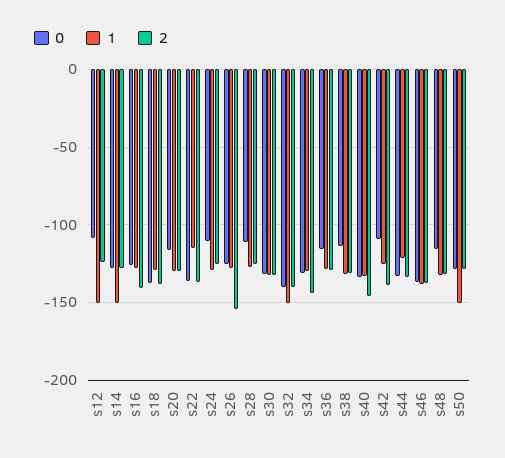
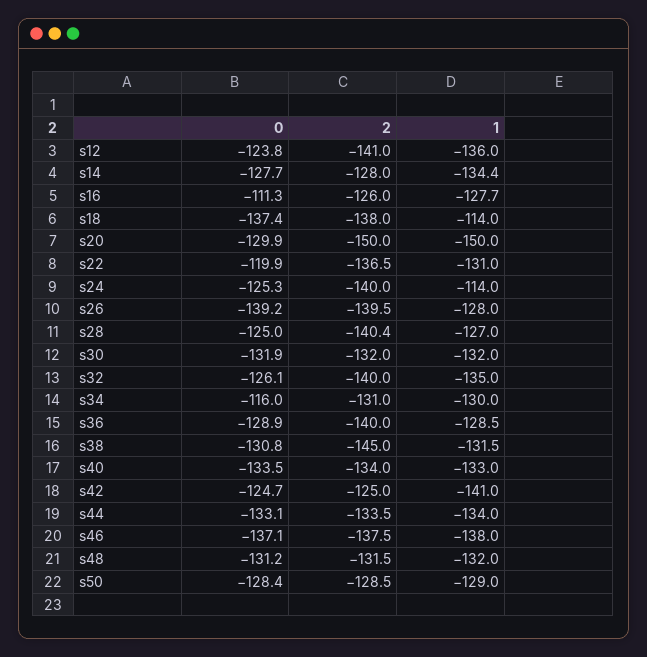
0, s12: -110 -> -123.8
1, s12: -150 -> -136
2, s12: -125 -> -141
1, s14: -150 -> -134.4
0, s16: -125 -> -111.3
2, s16: -140 -> -126
1, s18: -130 -> -114
0, s20: -115 -> -129.9
1, s20: -130 -> -150
2, s20: -130 -> -150
0, s22: -135 -> -119.9
1, s22: -115 -> -131
0, s24: -110 -> -125.3
1, s24: -130 -> -114
2, s24: -125 -> -140
0, s26: -125 -> -139.2
2, s26: -155 -> -139.5
0, s28: -110 -> -125
2, s28: -125 -> -140.4
0, s32: -140 -> -126.1
1, s32: -150 -> -135
0, s34: -130 -> -116
2, s34: -145 -> -131
0, s36: -115 -> -128.9
2, s36: -130 -> -140
0, s38: -115 -> -130.8
2, s38: -130 -> -145
2, s40: -145 -> -134
0, s42: -110 -> -124.7
1, s42: -125 -> -141
2, s42: -140 -> -125
1, s44: -120 -> -134
0, s48: -115 -> -131.2
1, s50: -150 -> -129

